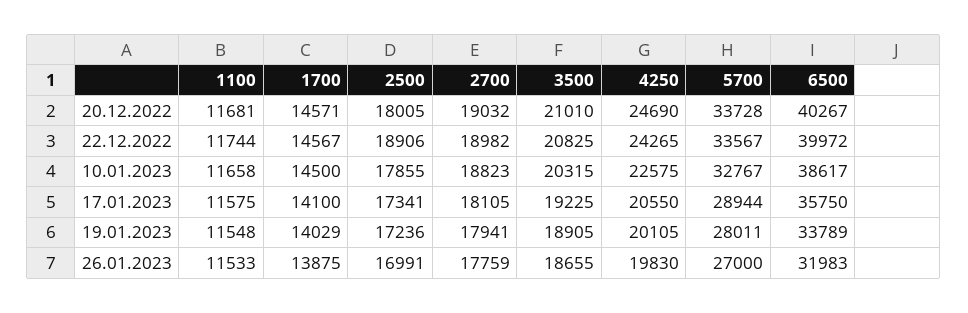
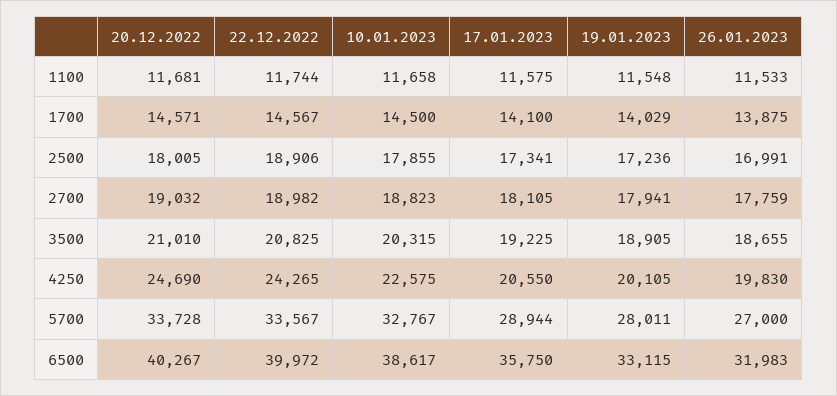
6500, 19.01.2023: 33789 -> 33115

